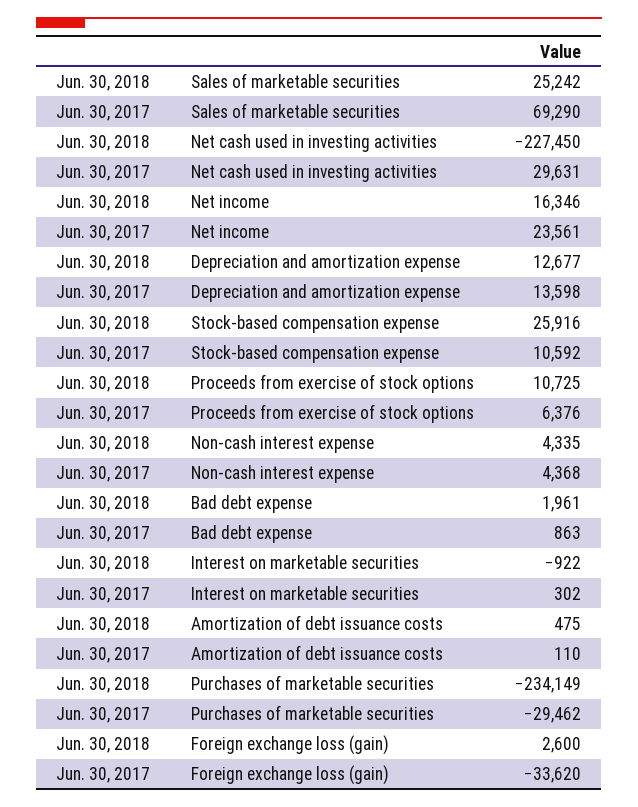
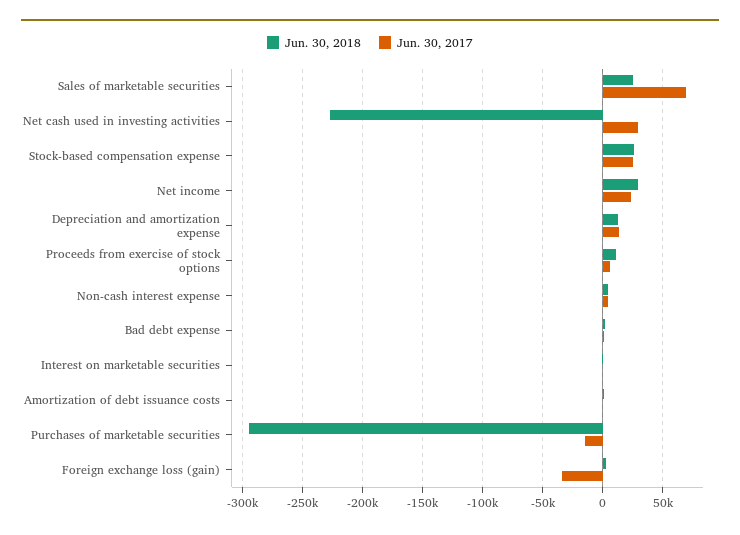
Jun. 30, 2018, Net income: 16346 -> 30000
Jun. 30, 2017, Stock-based compensation expense: 10592 -> 25000
Jun. 30, 2018, Purchases of marketable securities: -234149 -> -295000
Jun. 30, 2017, Purchases of marketable securities: -29462 -> -15000

